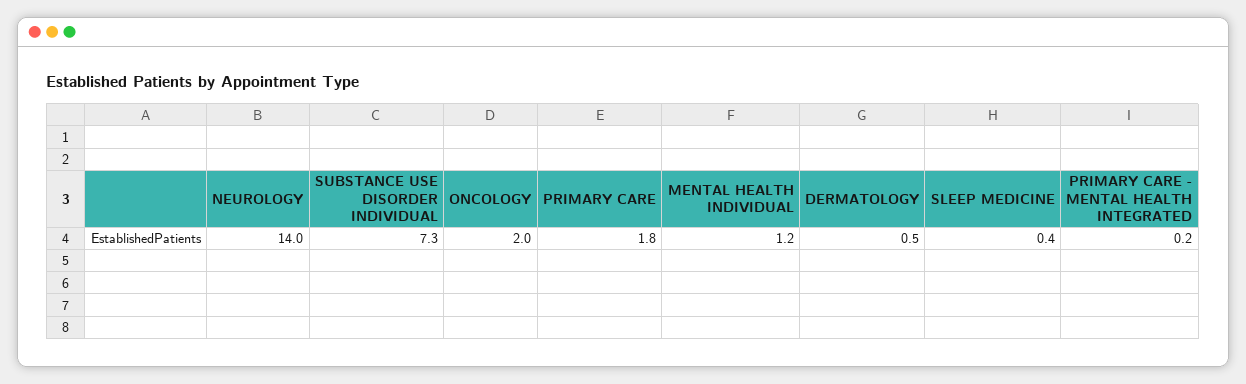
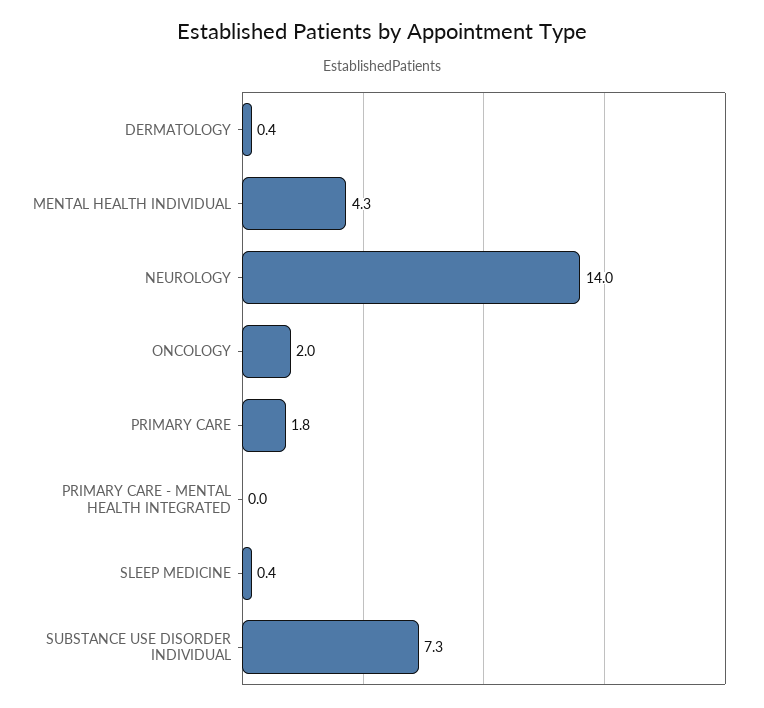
MENTAL HEALTH INDIVIDUAL: 1.2 -> 4.3
DERMATOLOGY: 0.5 -> 0.4
PRIMARY CARE - MENTAL HEALTH INTEGRATED: 0.2 -> 0

